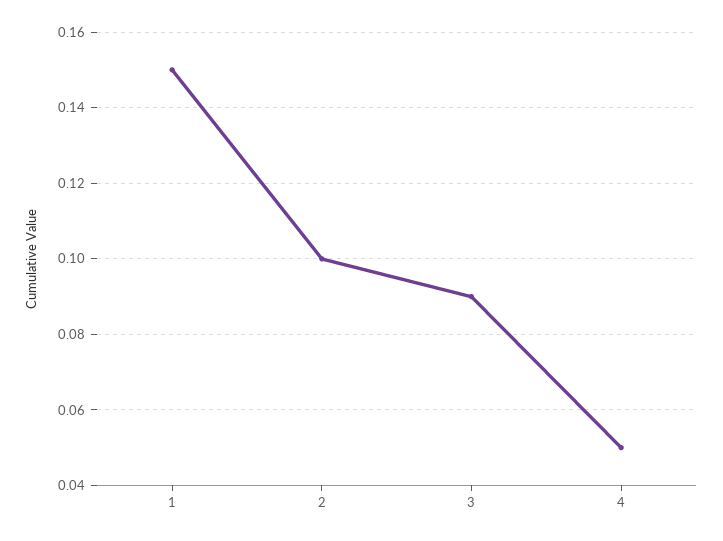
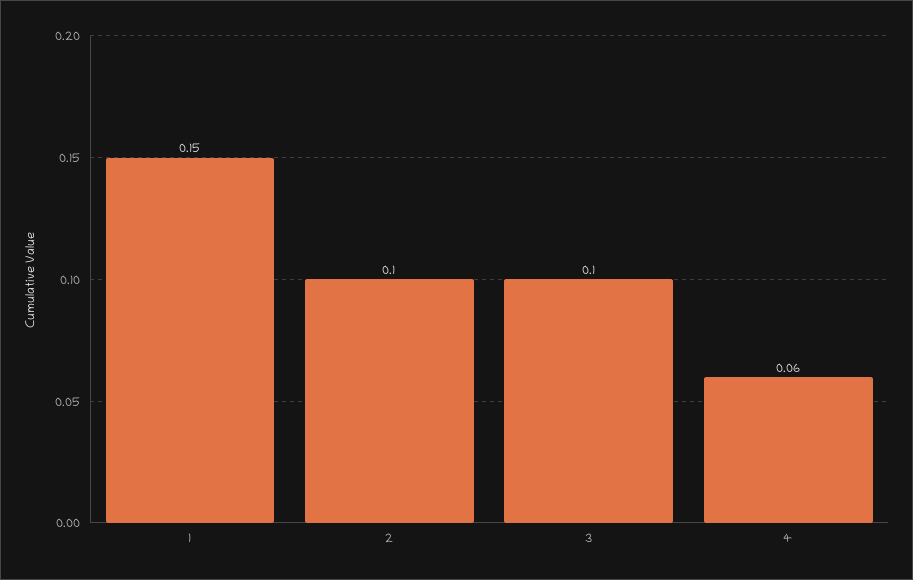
3: 0.09 -> 0.1
4: 0.05 -> 0.06

